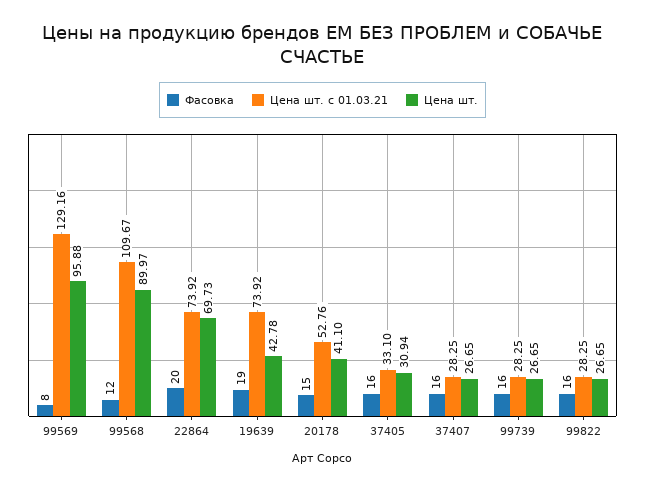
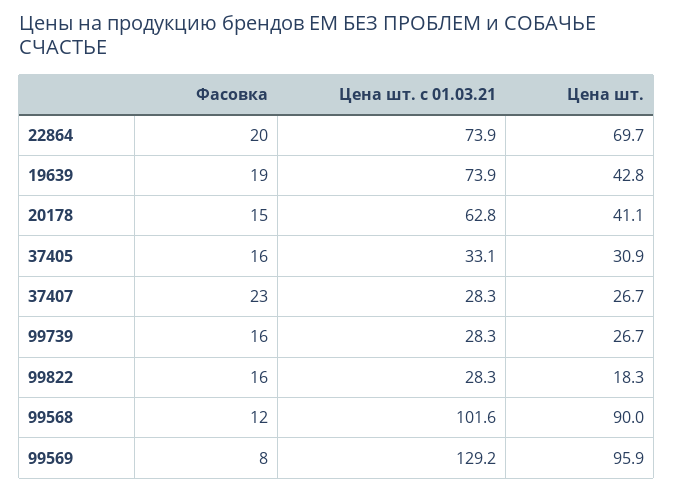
Цена шт. с 01.03.21, 99568: 109.67 -> 101.6
Цена шт. с 01.03.21, 20178: 52.76 -> 62.8
Фасовка, 37407: 16 -> 23
Цена шт., 99822: 26.65 -> 18.3

